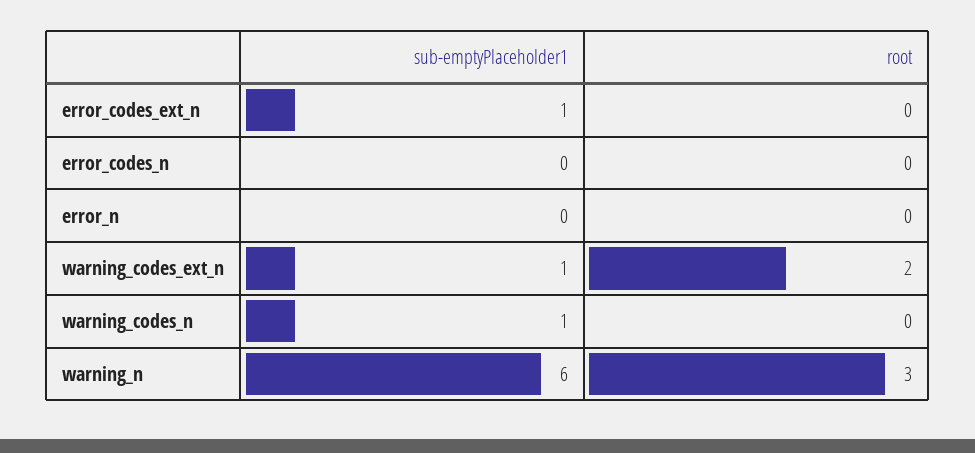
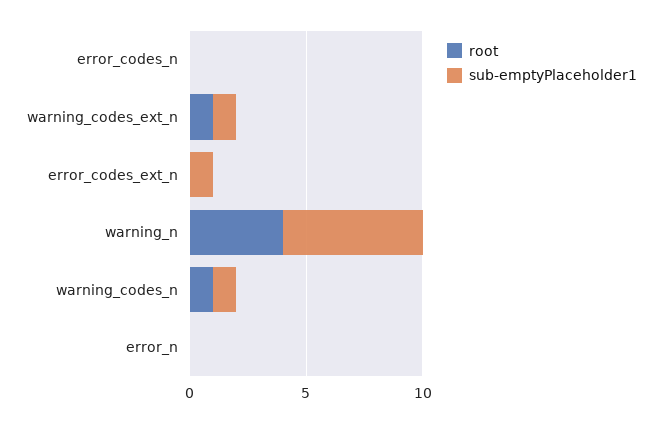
root, warning_codes_ext_n: 2 -> 1
root, warning_codes_n: 0 -> 1
root, warning_n: 3 -> 4

